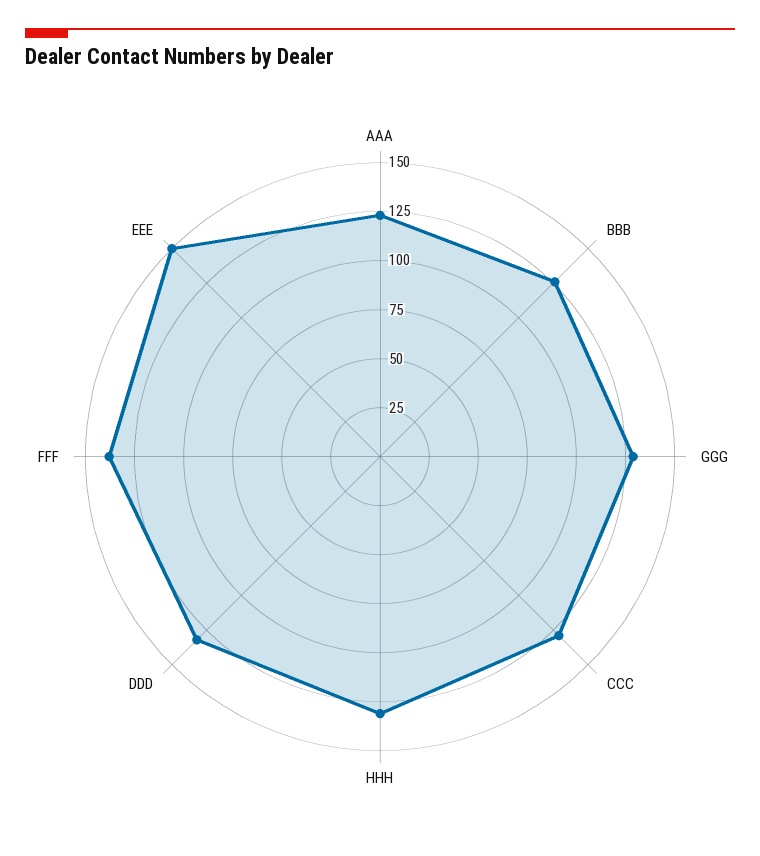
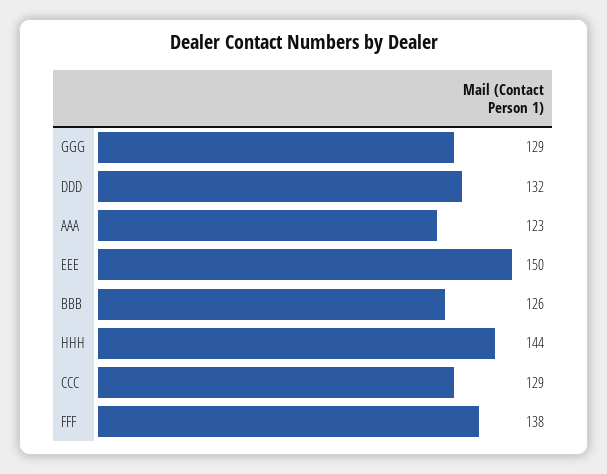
HHH: 130 -> 144

